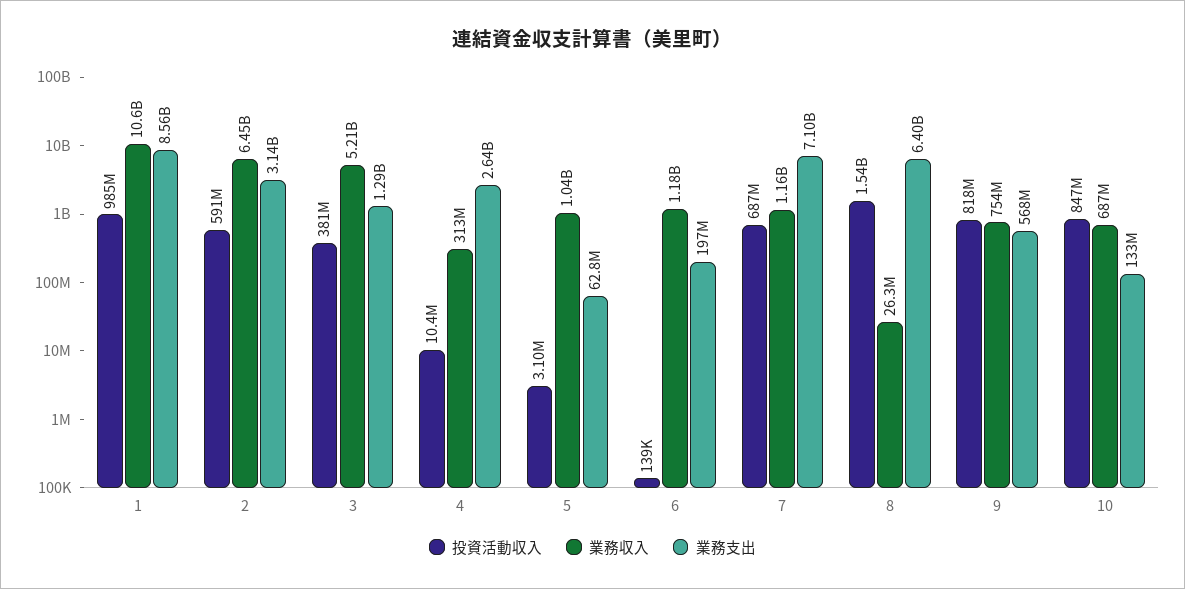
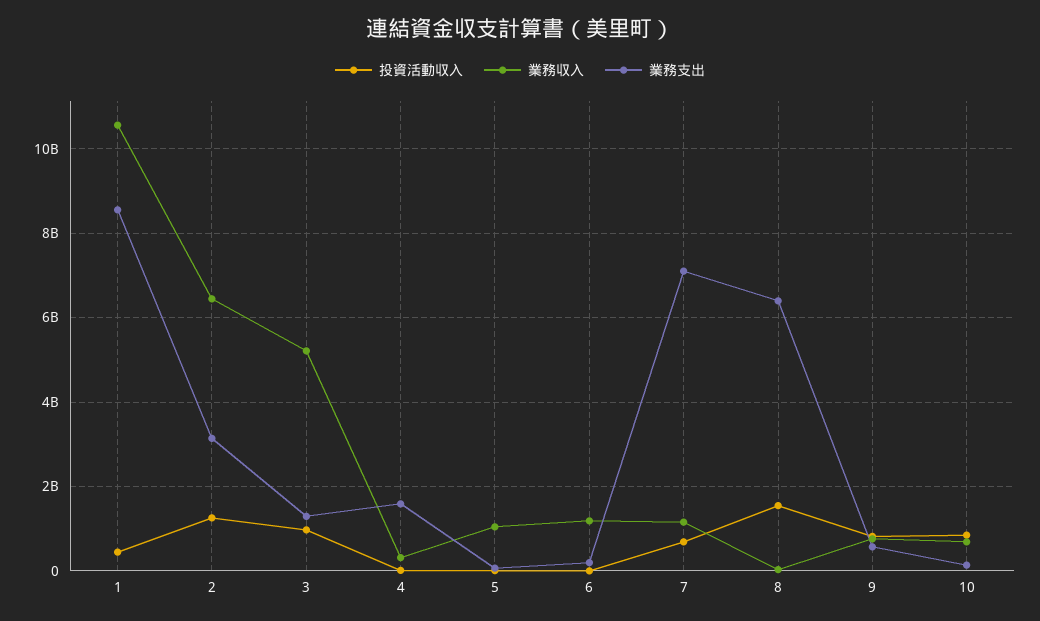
投資活動収入, 1: 985000000 -> 400000000
投資活動収入, 2: 591000000 -> 1200000000
投資活動収入, 3: 381000000 -> 1000000000
業務支出, 4: 2640000000 -> 1600000000

